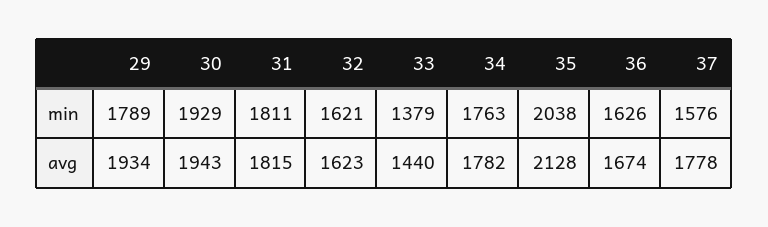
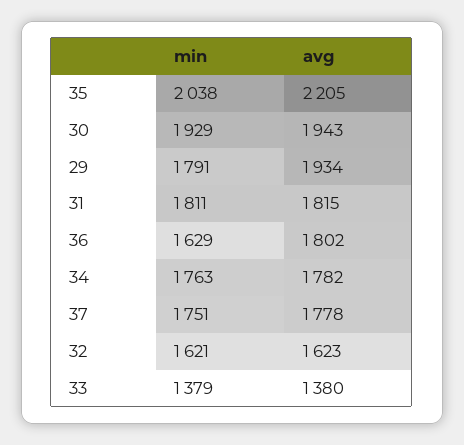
29, min: 1789 -> 1791
36, min: 1626 -> 1629
37, min: 1576 -> 1751
33, avg: 1440 -> 1380
35, avg: 2128 -> 2205
36, avg: 1674 -> 1802

